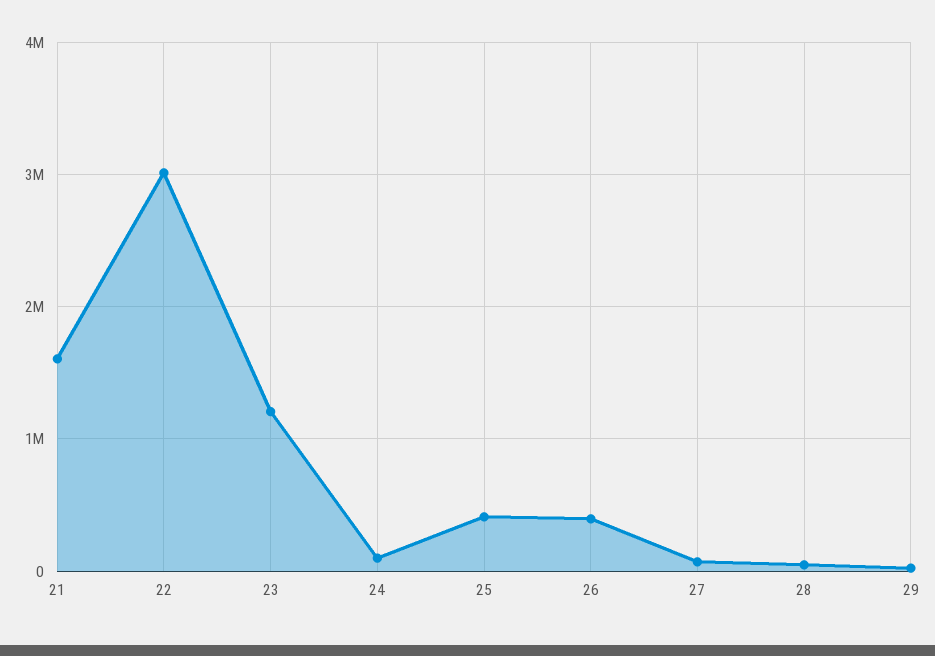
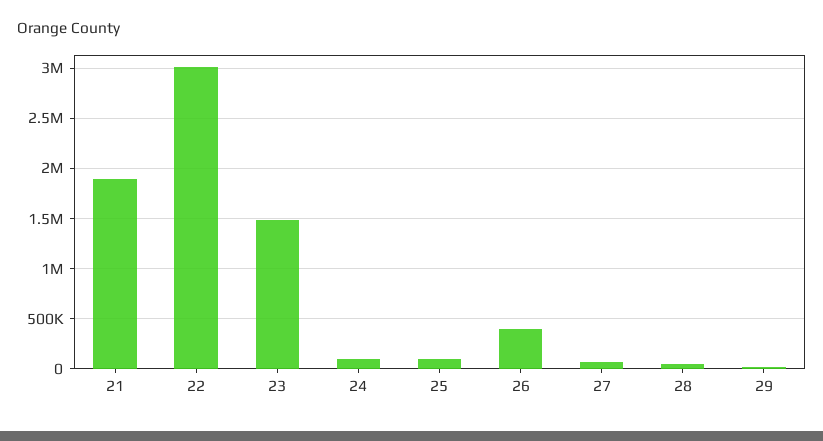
21: 1600000 -> 1900000
23: 1200000 -> 1500000
25: 400000 -> 100000

